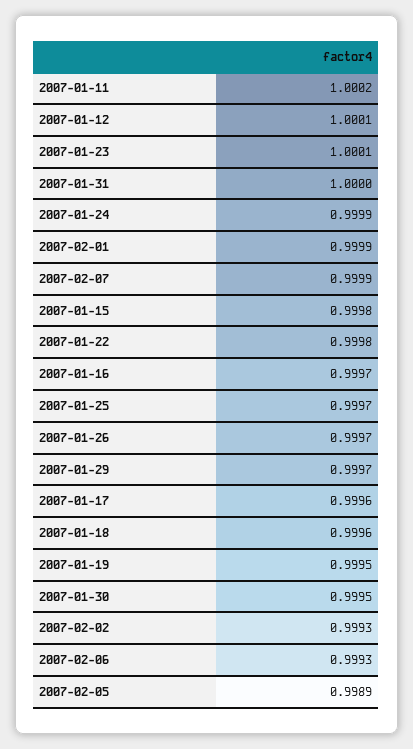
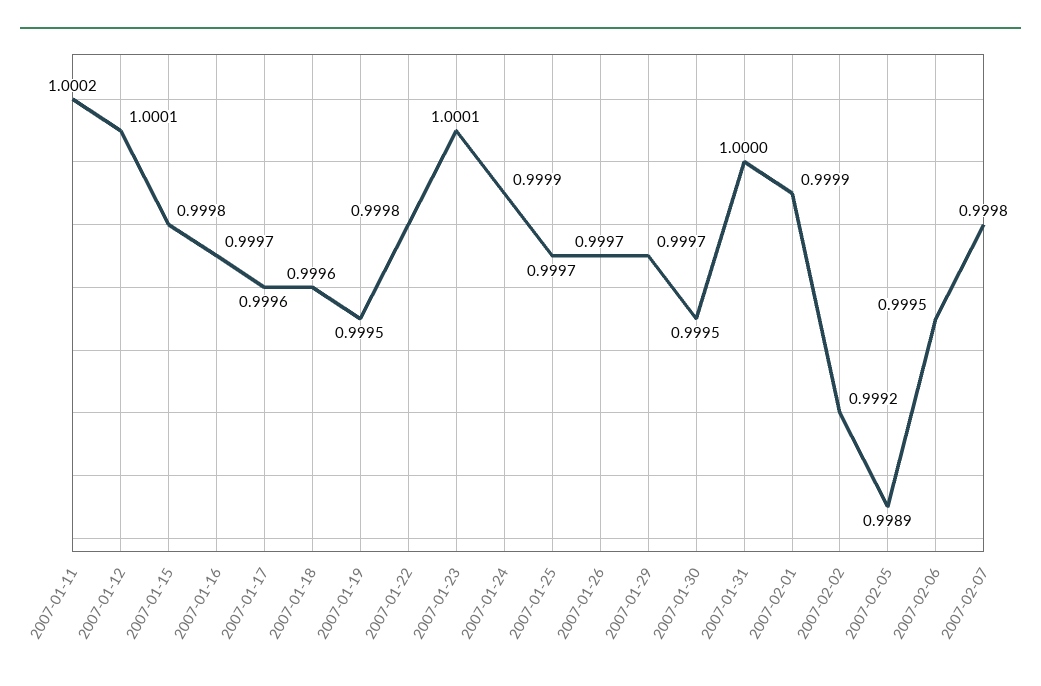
2007-02-07: 0.9999 -> 0.9998
2007-02-02: 0.9993 -> 0.9992
2007-02-06: 0.9993 -> 0.9995

